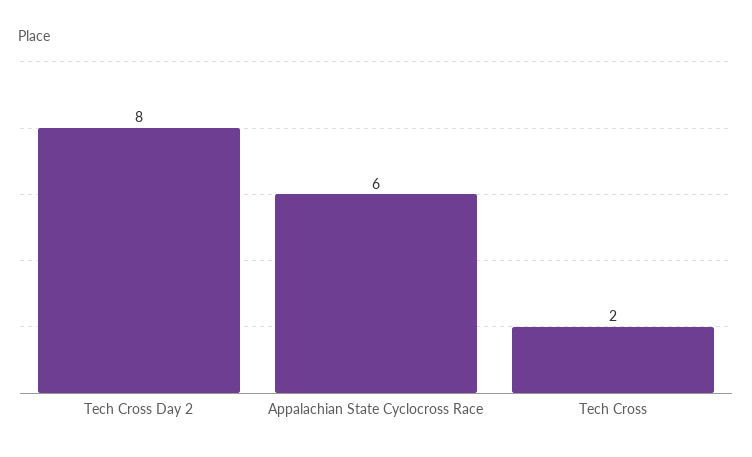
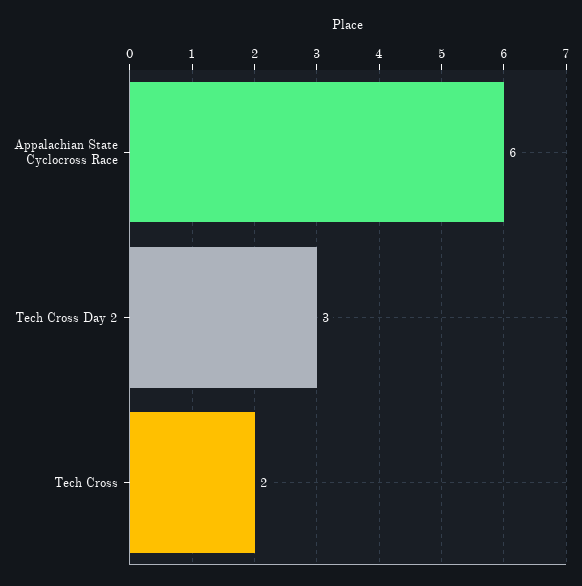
Tech Cross Day 2: 8 -> 3

